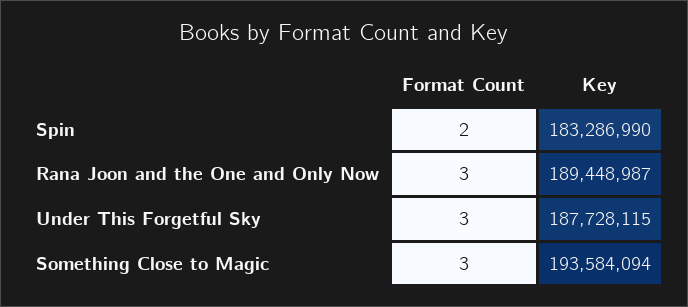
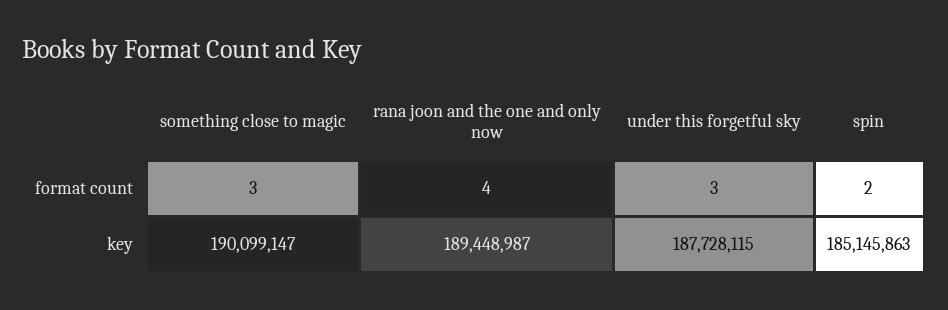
Key, Spin: 183286990 -> 185145863
Format Count, Rana Joon and the One and Only Now: 3 -> 4
Key, Something Close to Magic: 193584094 -> 190099147

